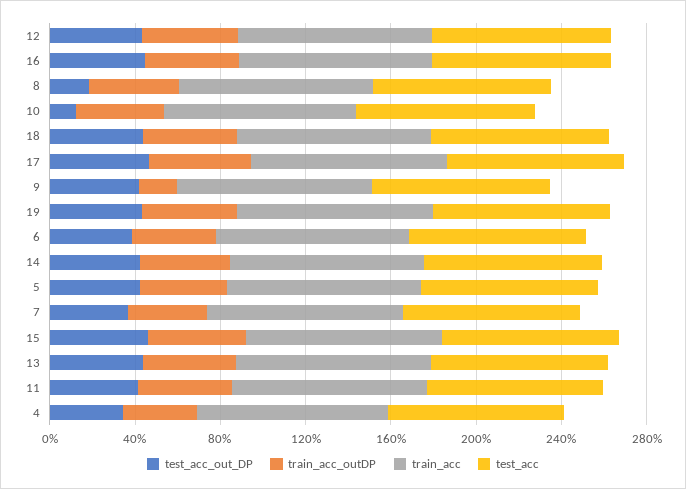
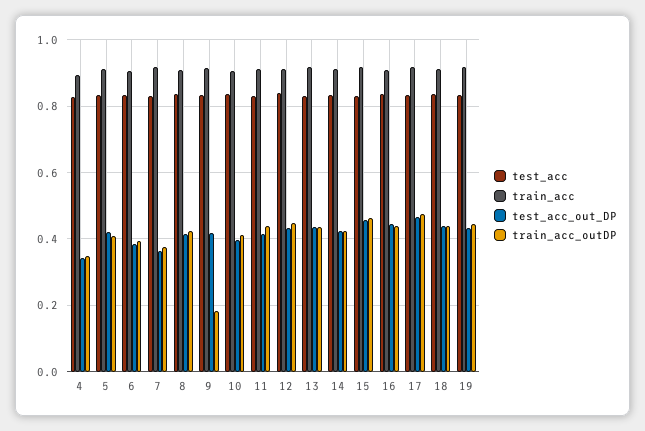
test_acc_out_DP, 8: 0.2 -> 0.42
test_acc_out_DP, 10: 0.1 -> 0.4

